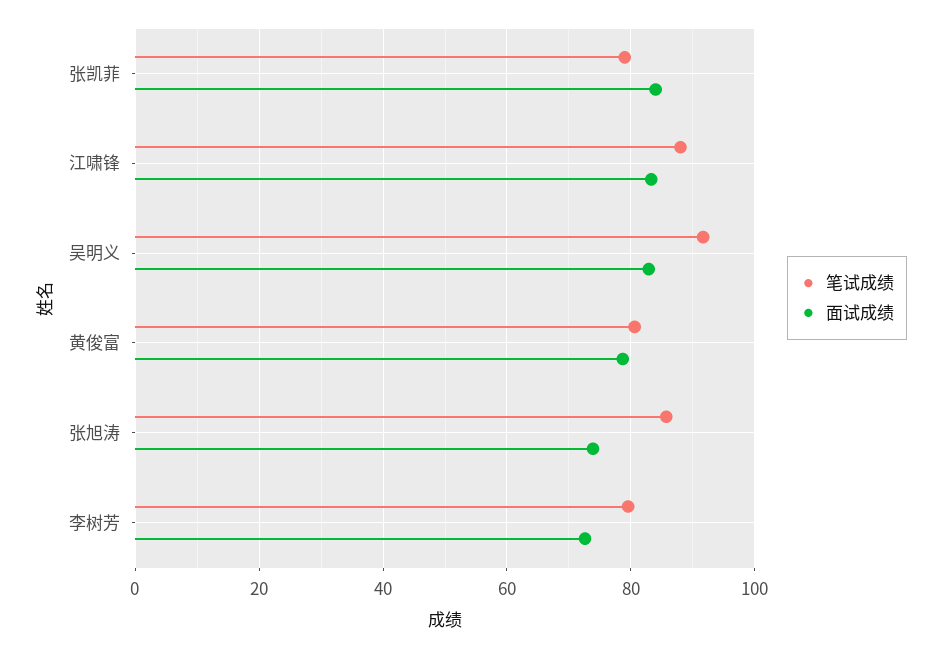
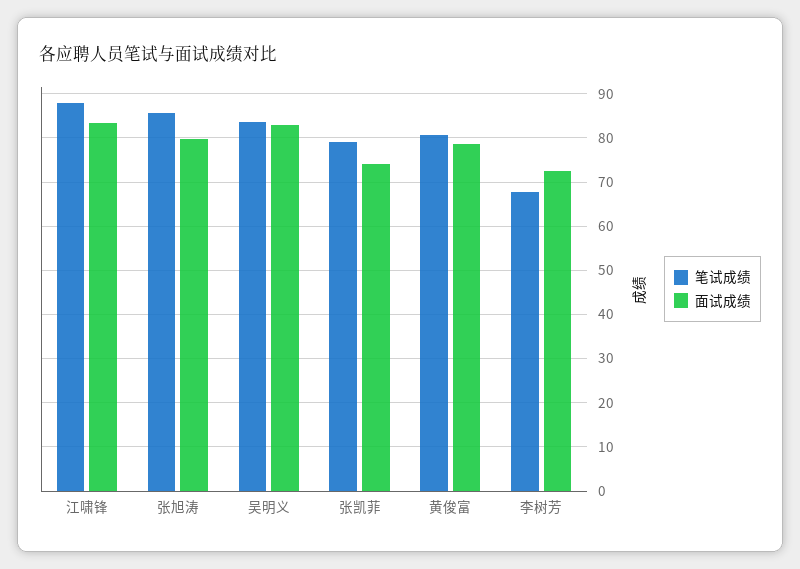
面试成绩, 张凯菲: 84 -> 74
笔试成绩, 吴明义: 92 -> 84
面试成绩, 张旭涛: 74 -> 80
笔试成绩, 李树芳: 80 -> 68

